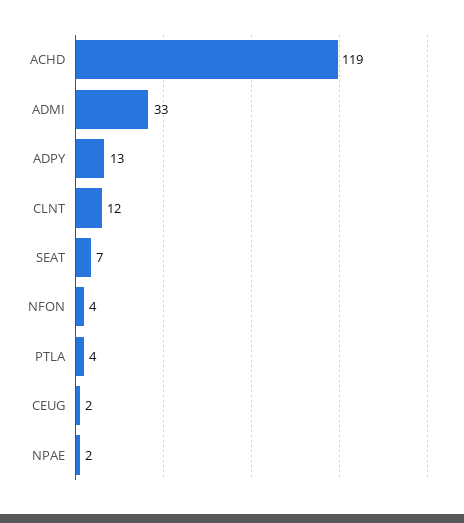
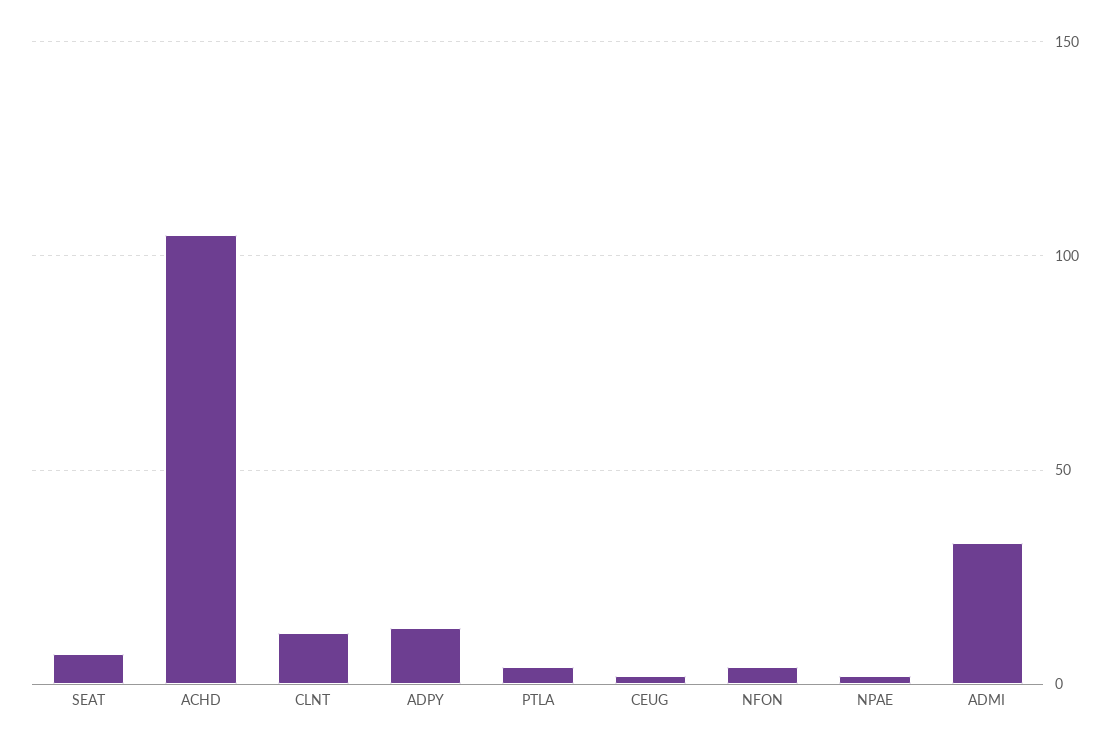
ACHD: 119 -> 105

